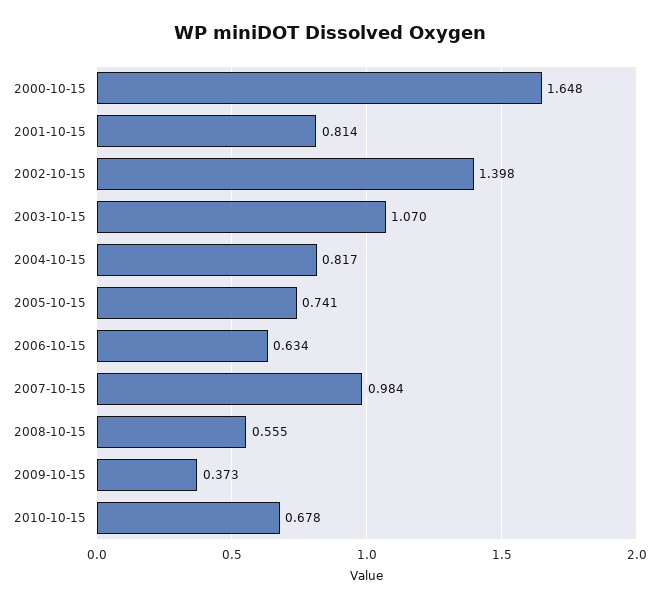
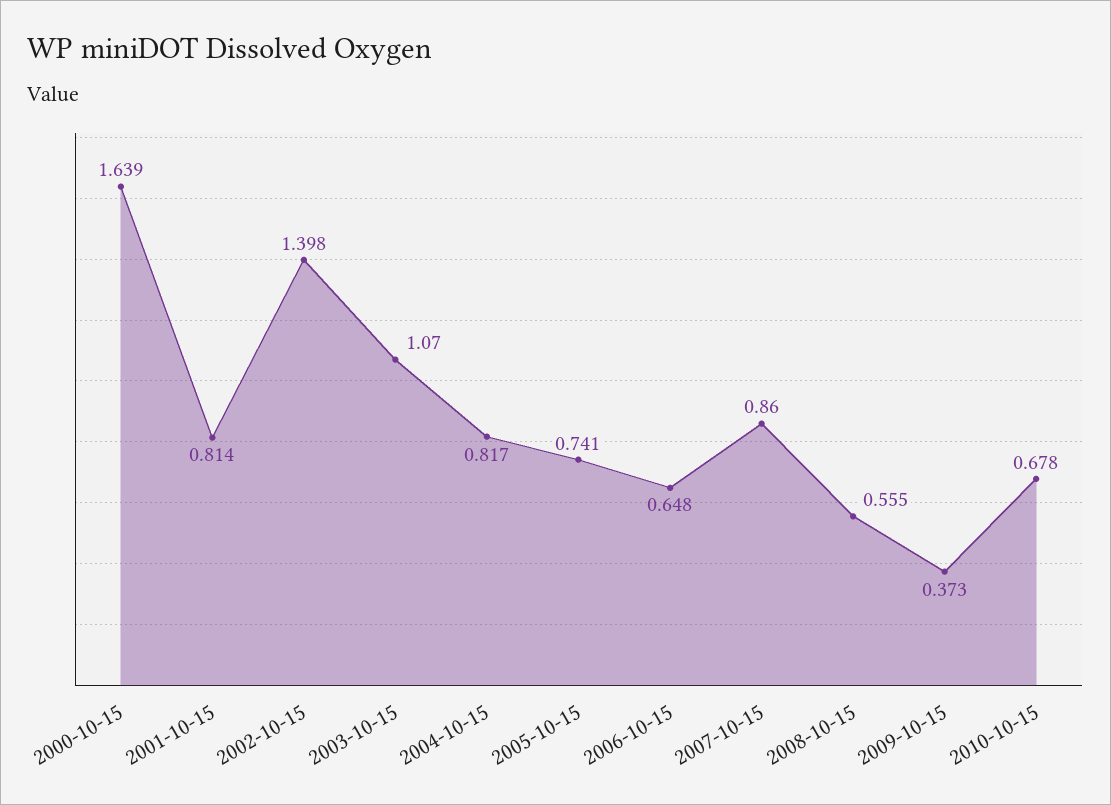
2000-10-15: 1.648 -> 1.639
2006-10-15: 0.634 -> 0.648
2007-10-15: 0.984 -> 0.86

